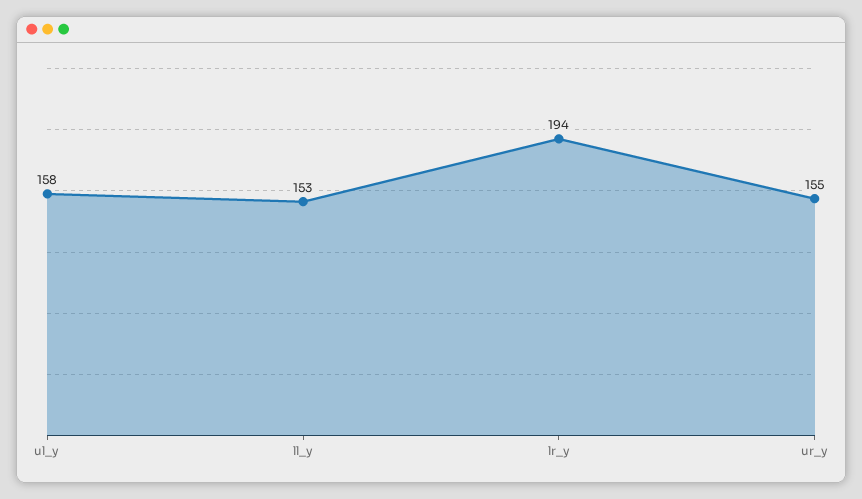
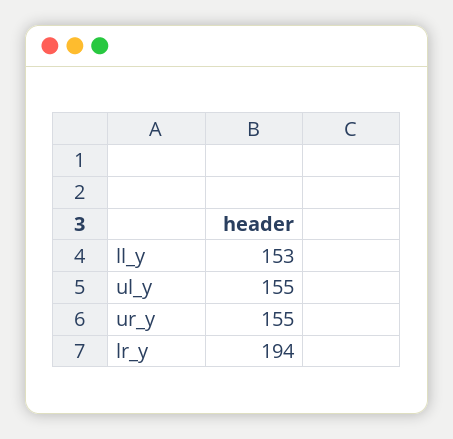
ul_y: 158 -> 155

